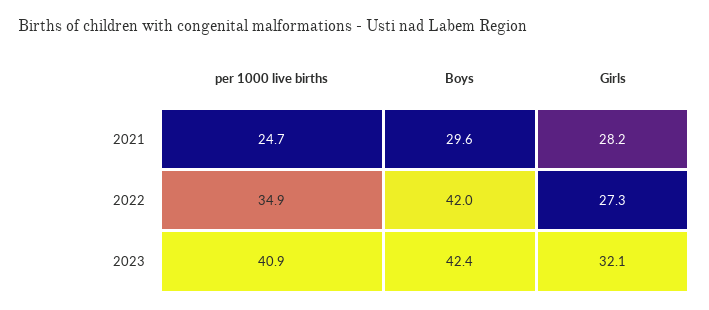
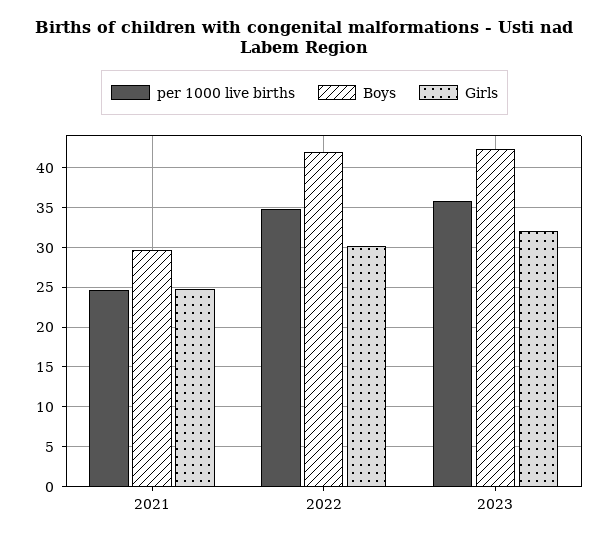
Girls, 2021: 28.2 -> 25
Girls, 2022: 27.3 -> 30
per 1000 live births, 2023: 40.9 -> 36

